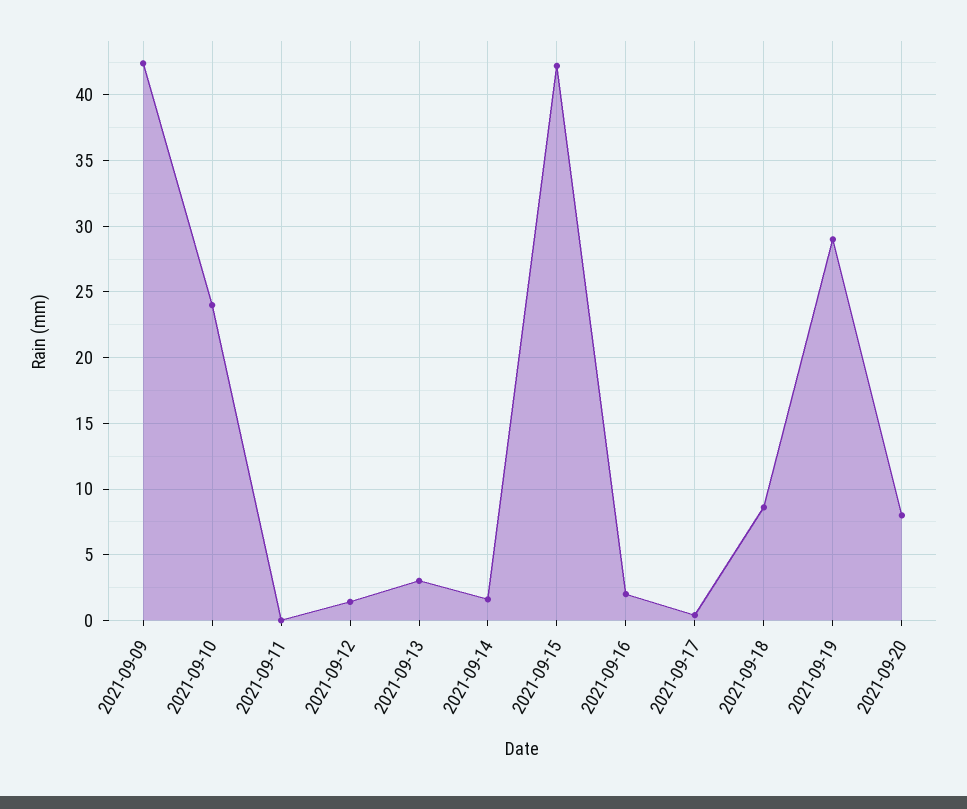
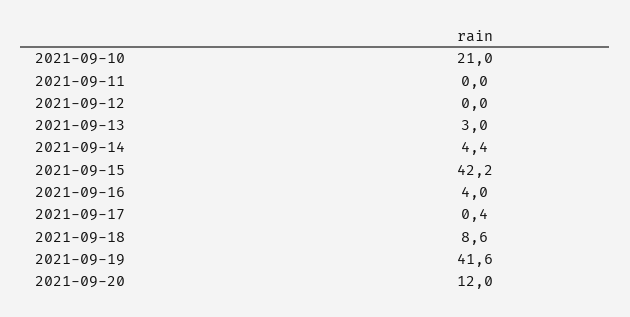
2021-09-09: 42.5 -> none
2021-09-10: 24 -> 21
2021-09-12: 1.5 -> 0
2021-09-14: 1.5 -> 4.4
2021-09-16: 2 -> 4
2021-09-19: 29 -> 41.6
2021-09-20: 8 -> 12

